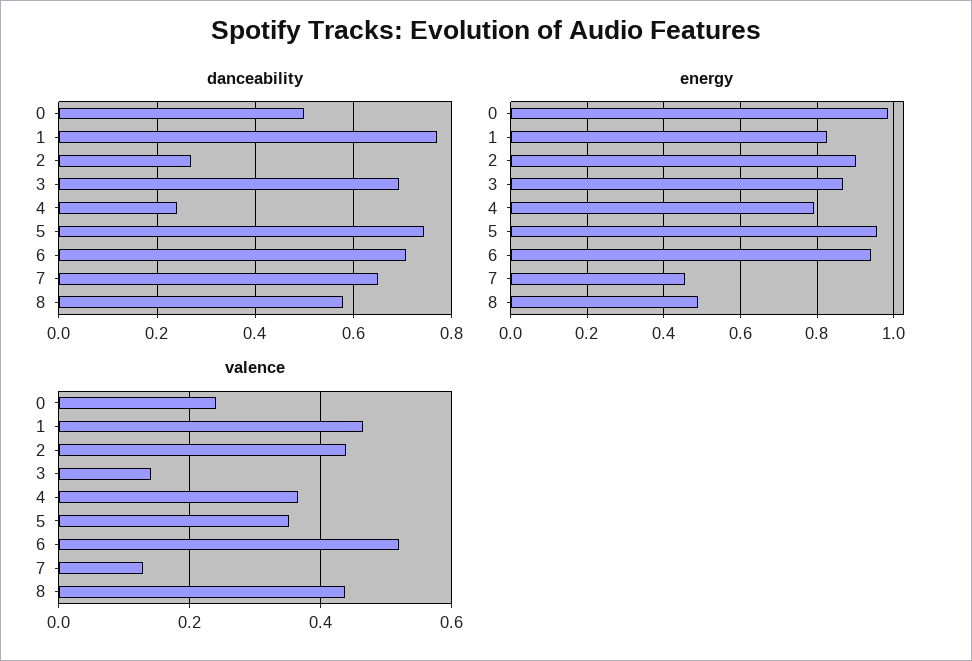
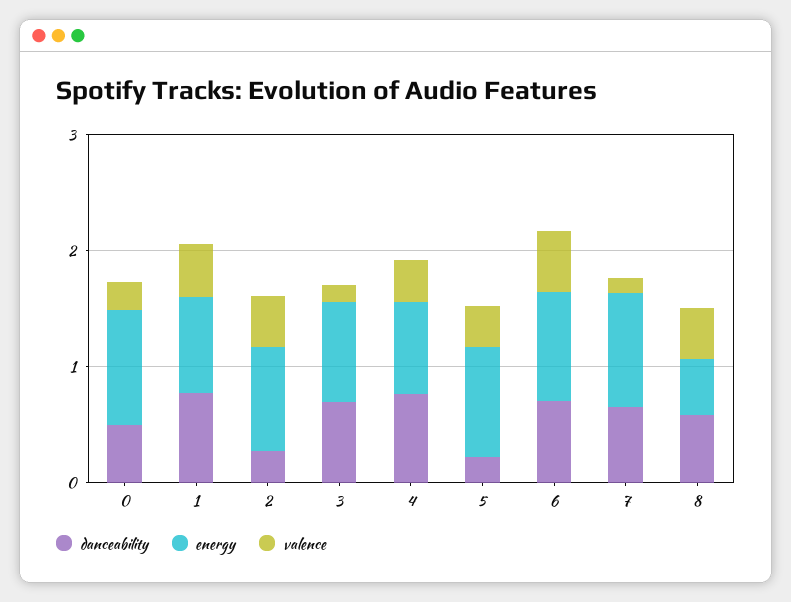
danceability, 4: 0.24 -> 0.8
danceability, 5: 0.74 -> 0.2
energy, 7: 0.46 -> 1

